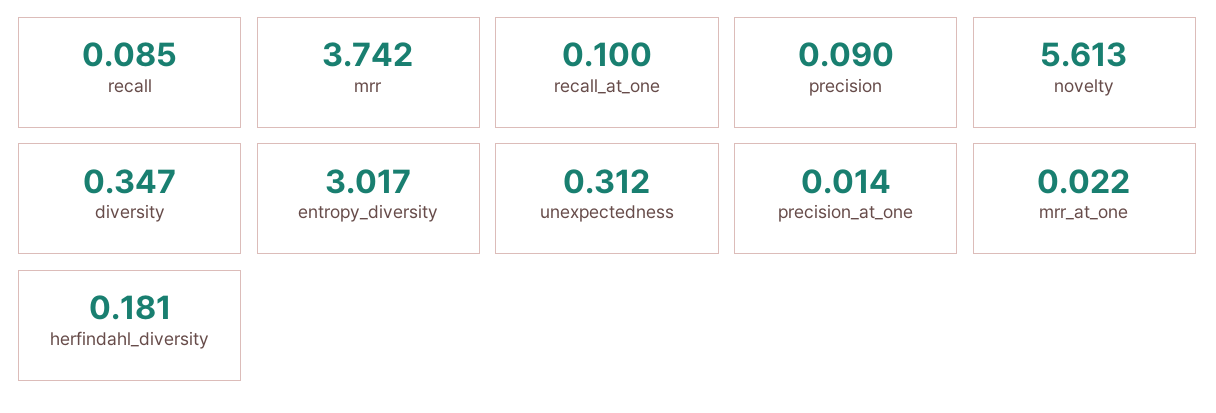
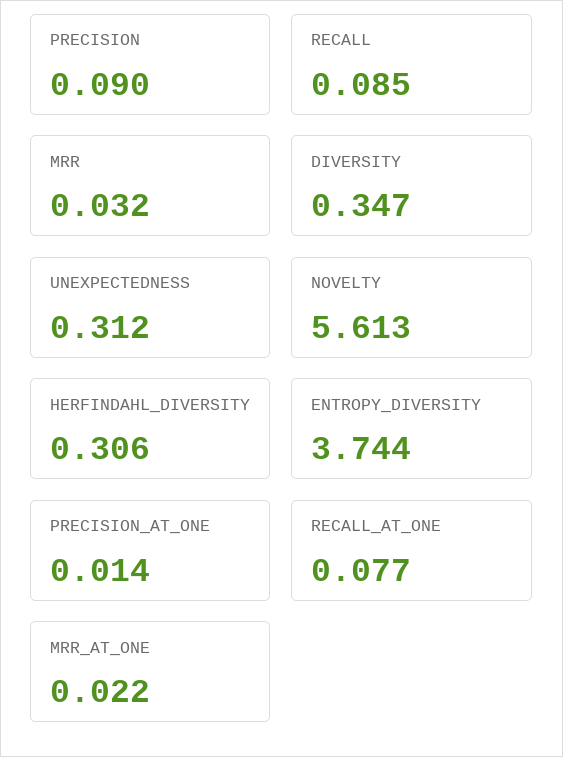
mrr: 3.742 -> 0.032
recall_at_one: 0.1 -> 0.077
entropy_diversity: 3.017 -> 3.744
herfindahl_diversity: 0.181 -> 0.306

